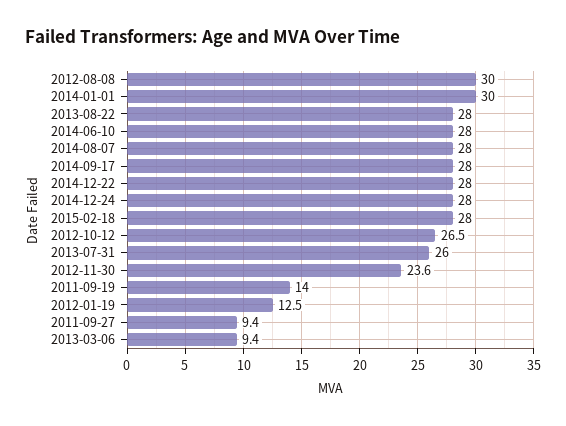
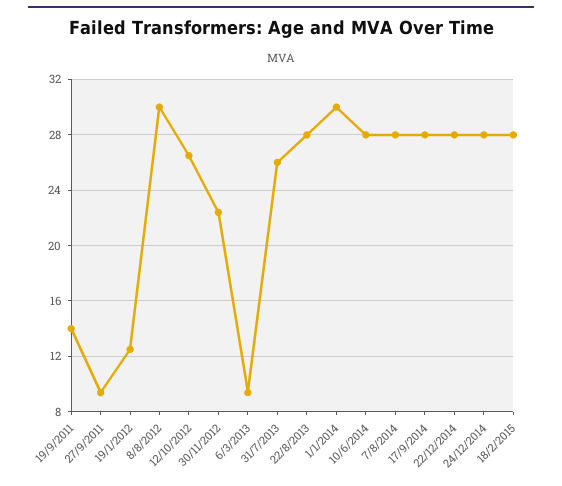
2012-11-30: 23.6 -> 22.5

